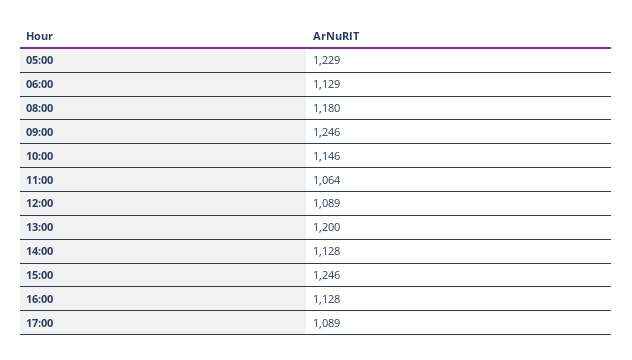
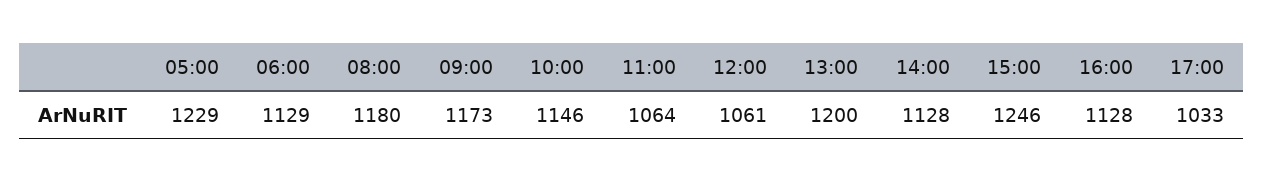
09:00: 1246 -> 1173
12:00: 1089 -> 1061
17:00: 1089 -> 1033

